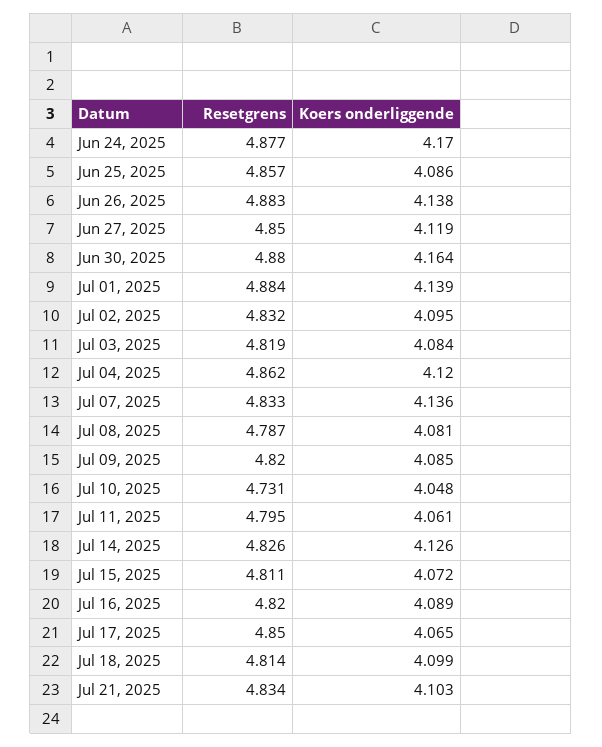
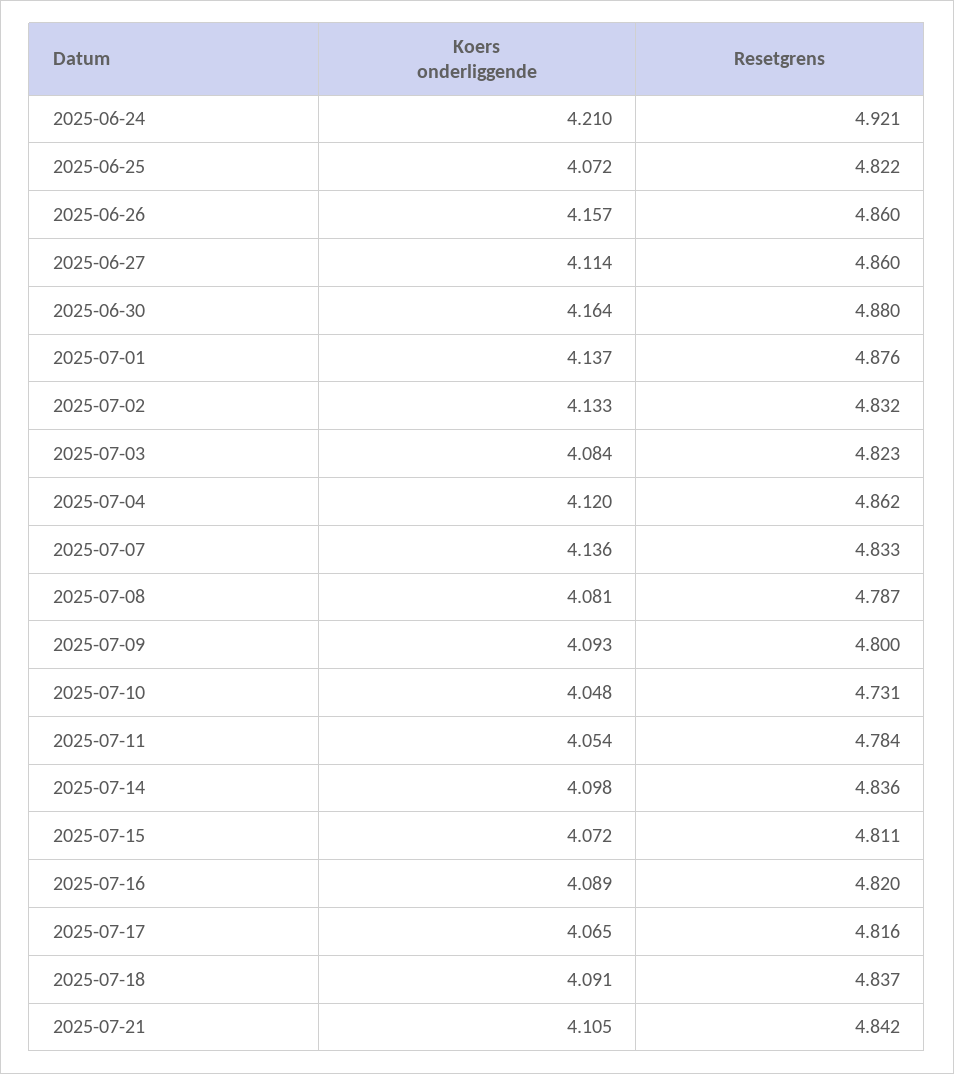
Resetgrens, Jun 24, 2025: 4.877 -> 4.921
Koers onderliggende, Jun 24, 2025: 4.17 -> 4.21
Resetgrens, Jun 25, 2025: 4.857 -> 4.822
Koers onderliggende, Jun 25, 2025: 4.086 -> 4.072
Resetgrens, Jun 26, 2025: 4.883 -> 4.86
Koers onderliggende, Jun 26, 2025: 4.138 -> 4.157
Resetgrens, Jun 27, 2025: 4.85 -> 4.86
Koers onderliggende, Jun 27, 2025: 4.119 -> 4.114
Resetgrens, Jul 01, 2025: 4.884 -> 4.876
Koers onderliggende, Jul 01, 2025: 4.139 -> 4.137
Koers onderliggende, Jul 02, 2025: 4.095 -> 4.133
Resetgrens, Jul 03, 2025: 4.819 -> 4.823
Resetgrens, Jul 09, 2025: 4.82 -> 4.8
Koers onderliggende, Jul 09, 2025: 4.085 -> 4.093
Resetgrens, Jul 11, 2025: 4.795 -> 4.784
Koers onderliggende, Jul 11, 2025: 4.061 -> 4.054
Resetgrens, Jul 14, 2025: 4.826 -> 4.836
Koers onderliggende, Jul 14, 2025: 4.126 -> 4.098
Resetgrens, Jul 17, 2025: 4.85 -> 4.816
Resetgrens, Jul 18, 2025: 4.814 -> 4.837
Koers onderliggende, Jul 18, 2025: 4.099 -> 4.091
Resetgrens, Jul 21, 2025: 4.834 -> 4.842
Koers onderliggende, Jul 21, 2025: 4.103 -> 4.105

